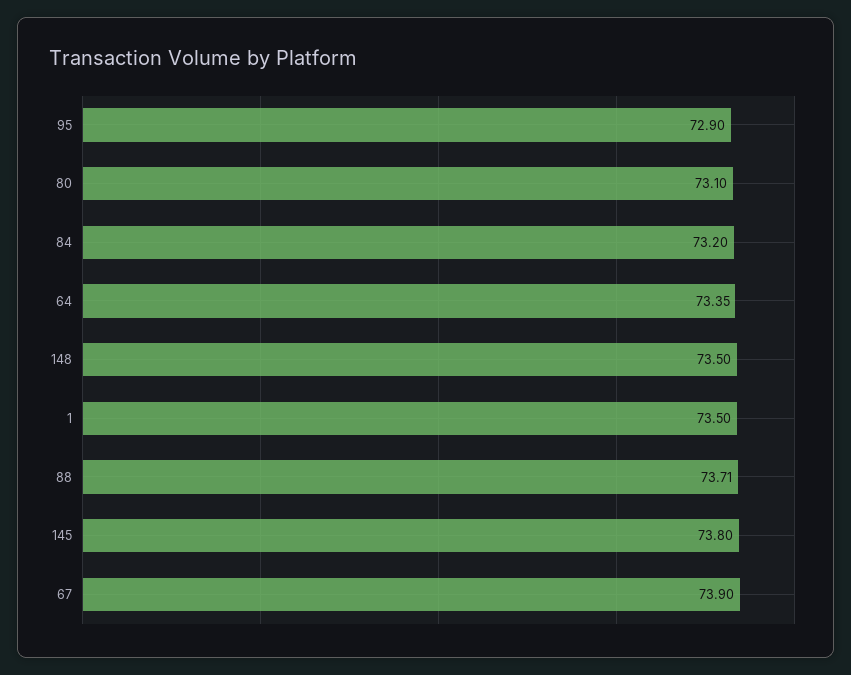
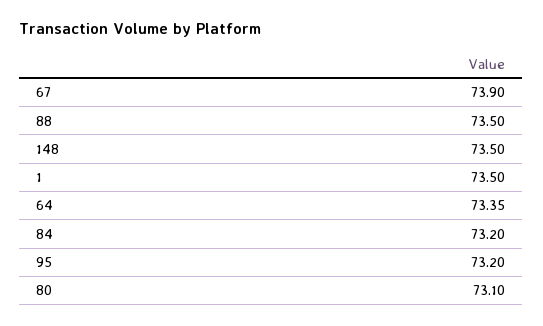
95: 72.9 -> 73.2
88: 73.71 -> 73.5
145: 73.8 -> none

